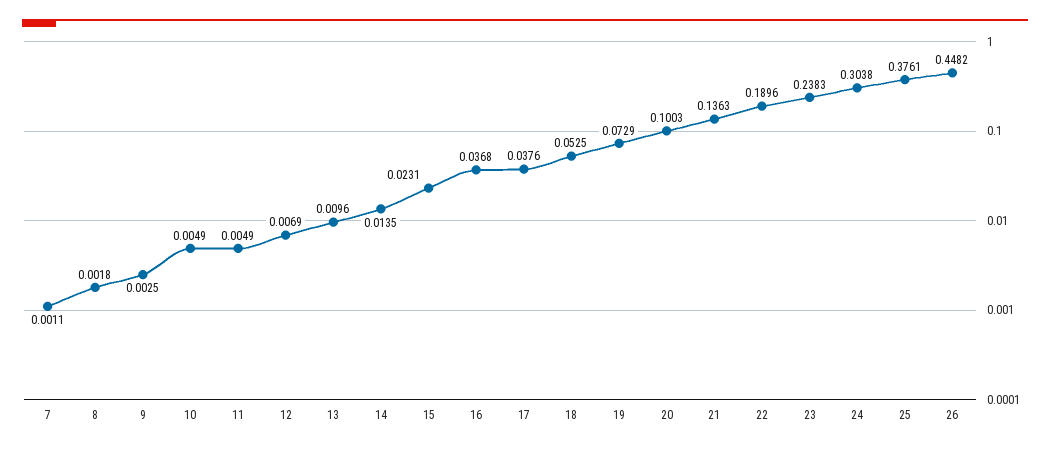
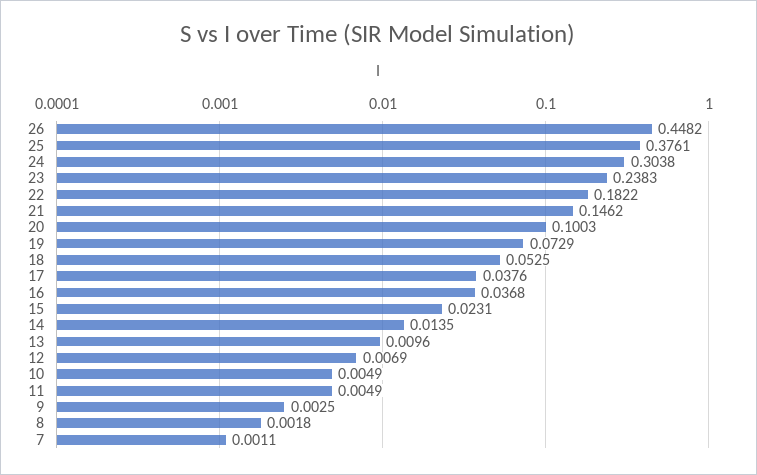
21: 0.1363 -> 0.1462
22: 0.1896 -> 0.1822

